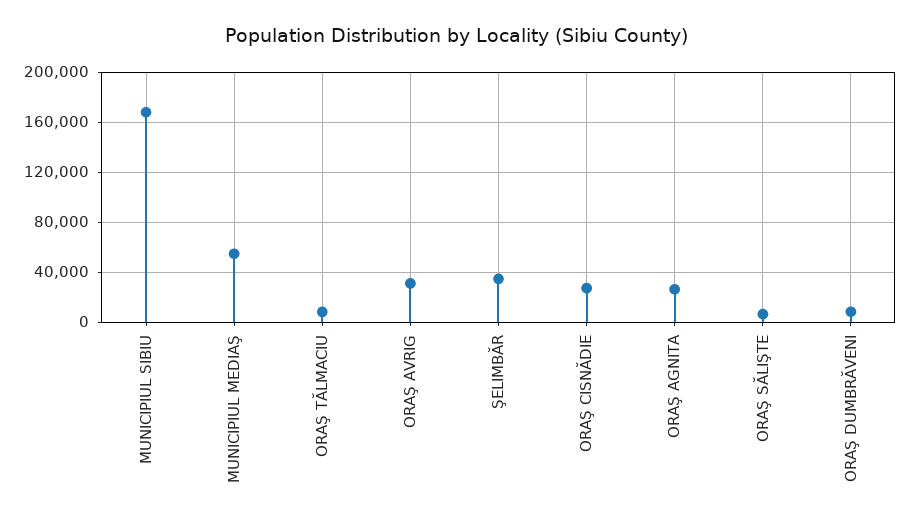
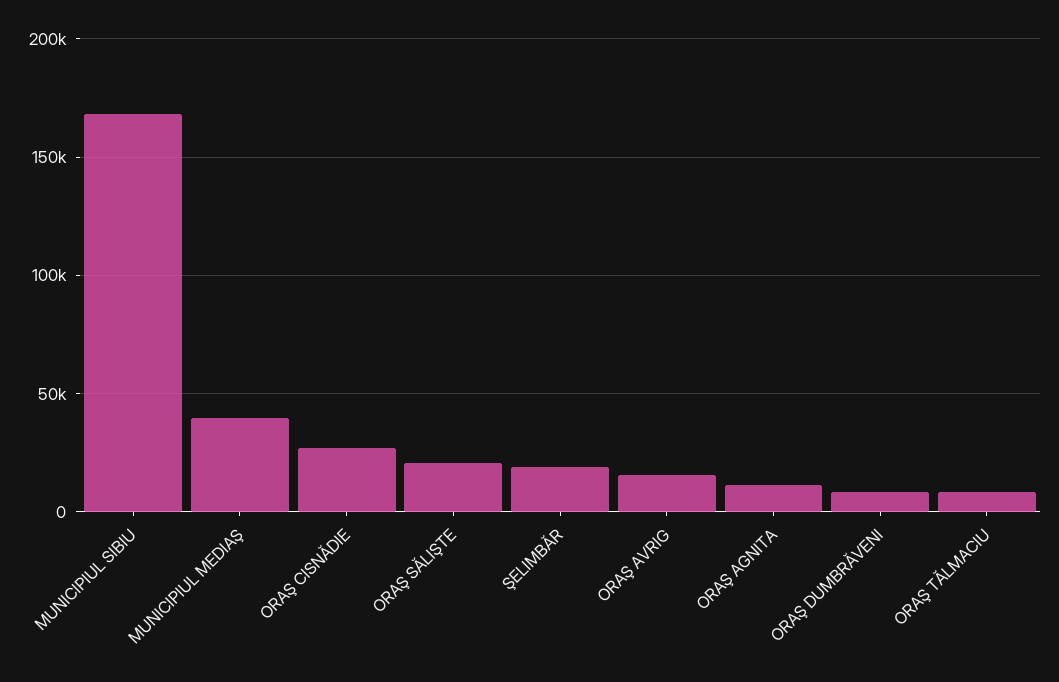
MUNICIPIUL MEDIAŞ: 55000 -> 40000
ORAŞ AVRIG: 30000 -> 15000
ŞELIMBĂR: 35000 -> 20000
ORAŞ AGNITA: 25000 -> 10000
ORAŞ SĂLIŞTE: 5000 -> 20000

